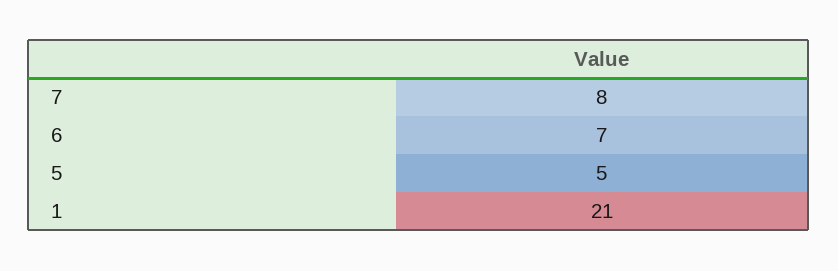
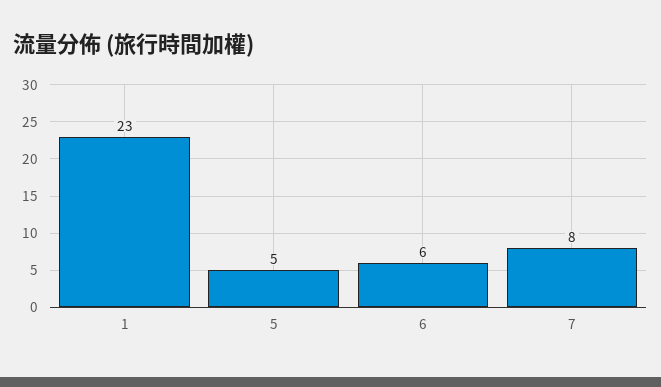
6: 7 -> 6
1: 21 -> 23

